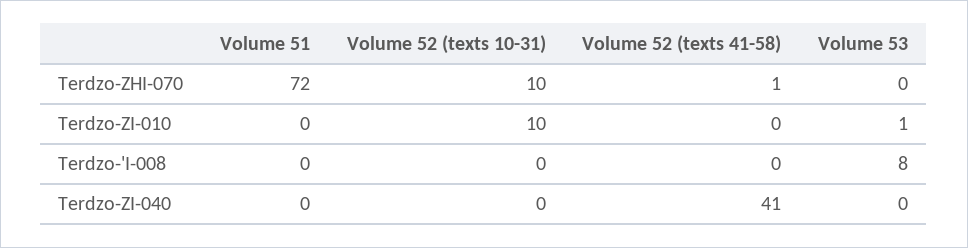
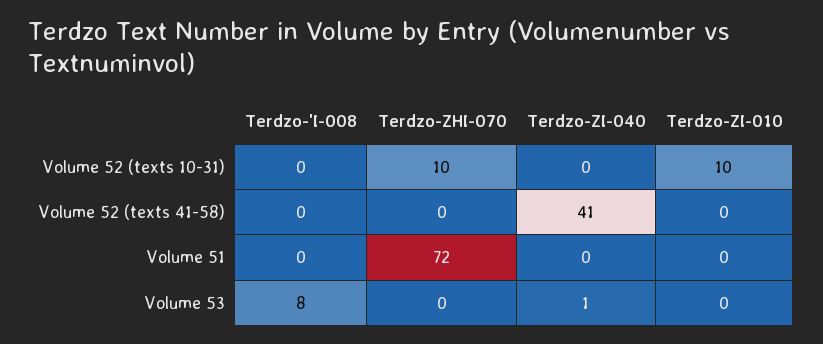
Volume 52 (texts 41-58), Terdzo-ZHI-070: 1 -> 0
Volume 53, Terdzo-ZI-010: 1 -> 0
Volume 53, Terdzo-ZI-040: 0 -> 1

